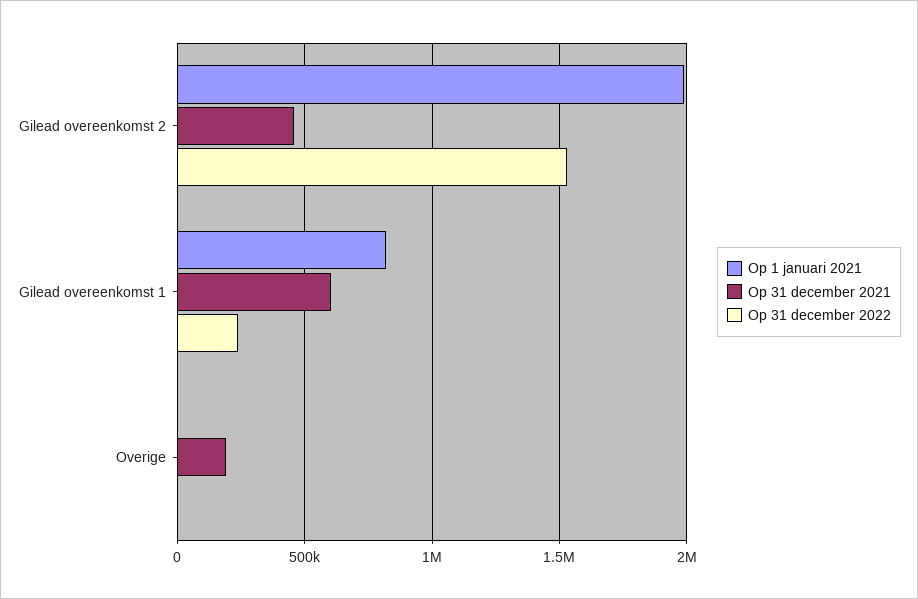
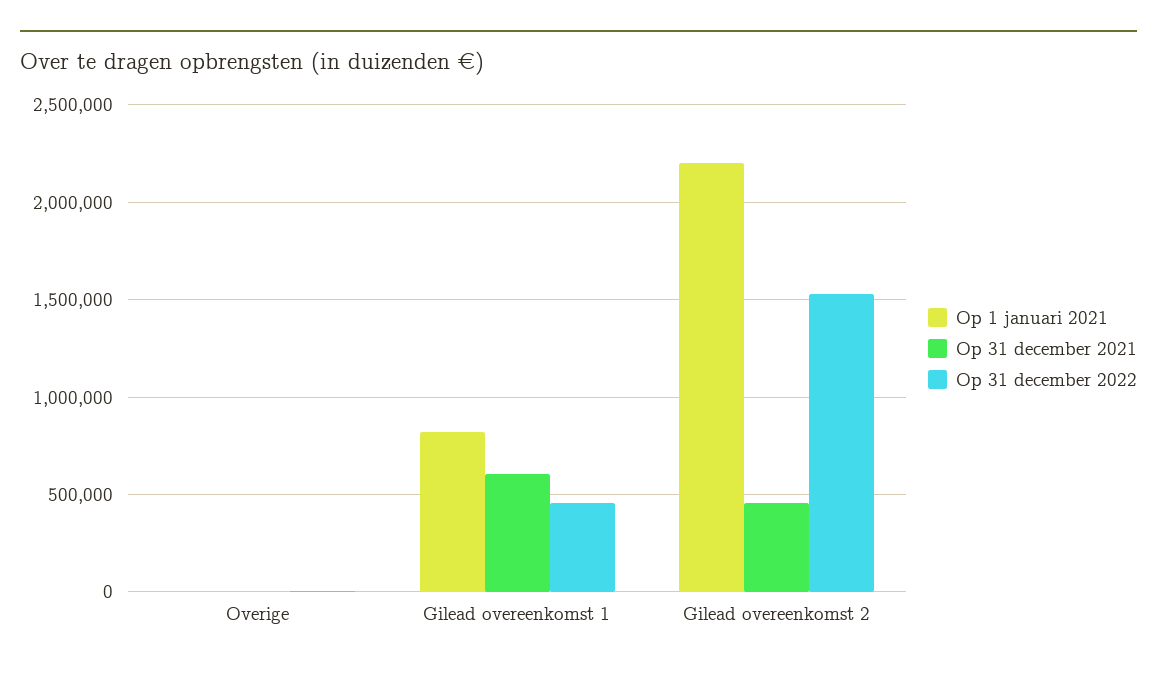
Op 1 januari 2021, Gilead overeenkomst 2: 2000000 -> 2200000
Op 31 december 2022, Gilead overeenkomst 1: 250000 -> 450000
Op 31 december 2021, Overige: 200000 -> 0

